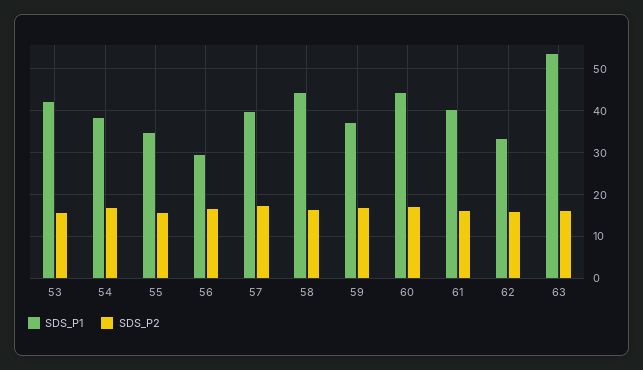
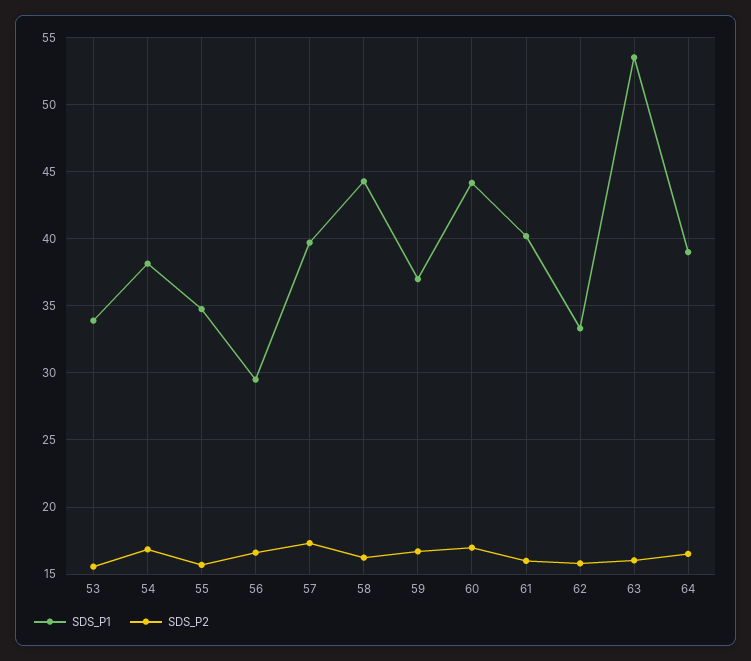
SDS_P1, 53: 42 -> 34
SDS_P1, 64: none -> 39
SDS_P2, 64: none -> 16.5

